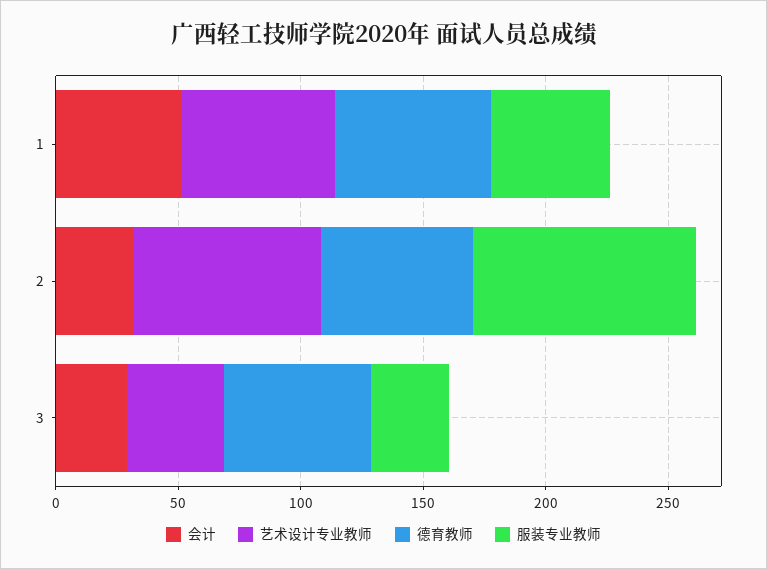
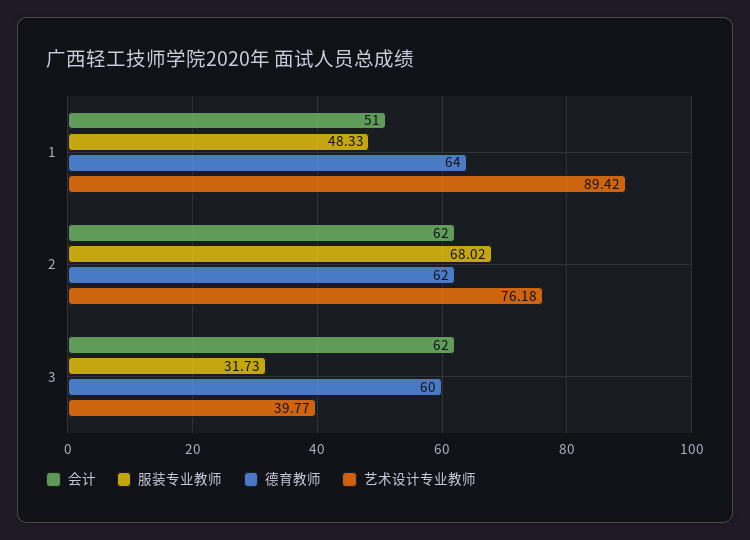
艺术设计专业教师, 1: 60 -> 89.42
会计, 2: 30 -> 62
服装专业教师, 2: 90 -> 68.02
会计, 3: 30 -> 62

